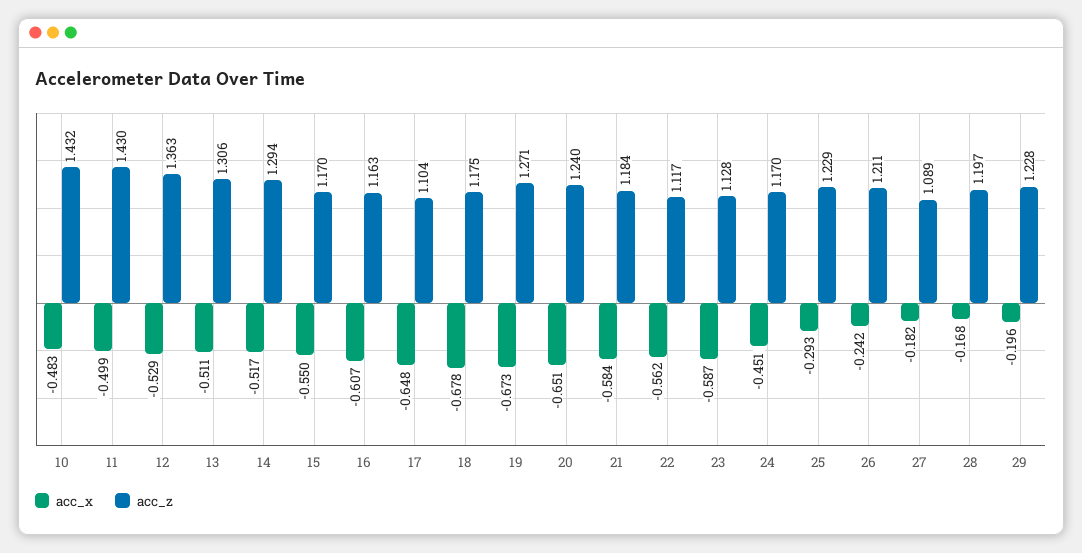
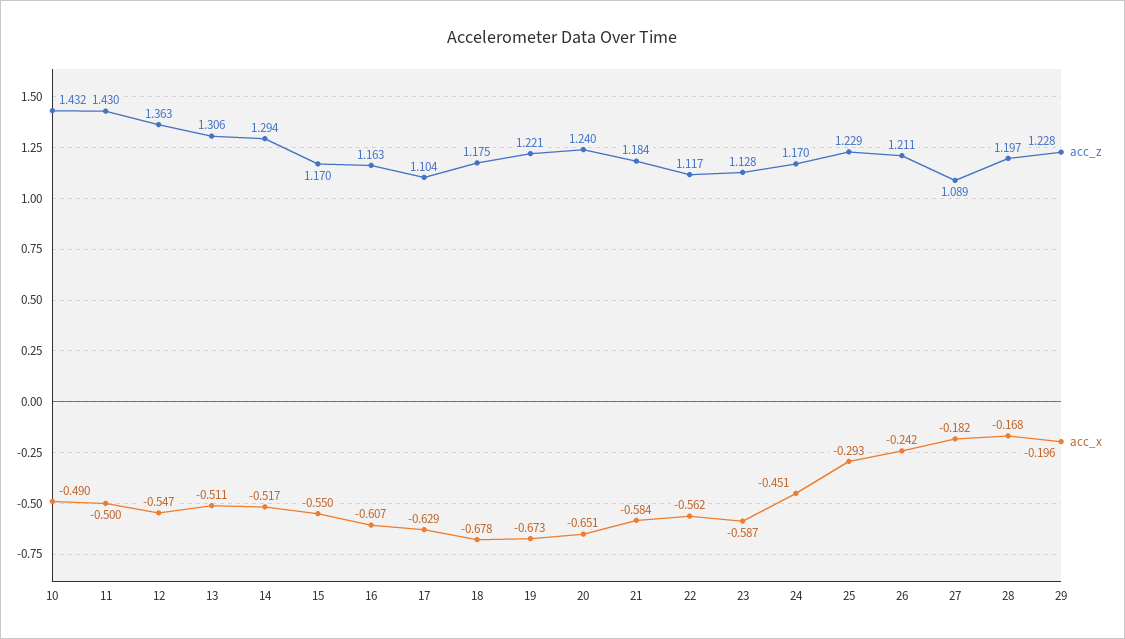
acc_x, 10: -0.483 -> -0.49
acc_x, 11: -0.499 -> -0.5
acc_x, 12: -0.529 -> -0.547
acc_x, 17: -0.648 -> -0.629
acc_z, 19: 1.271 -> 1.221

